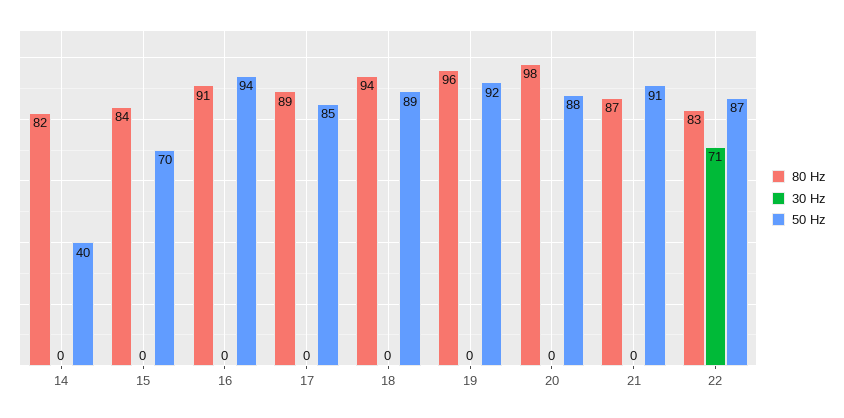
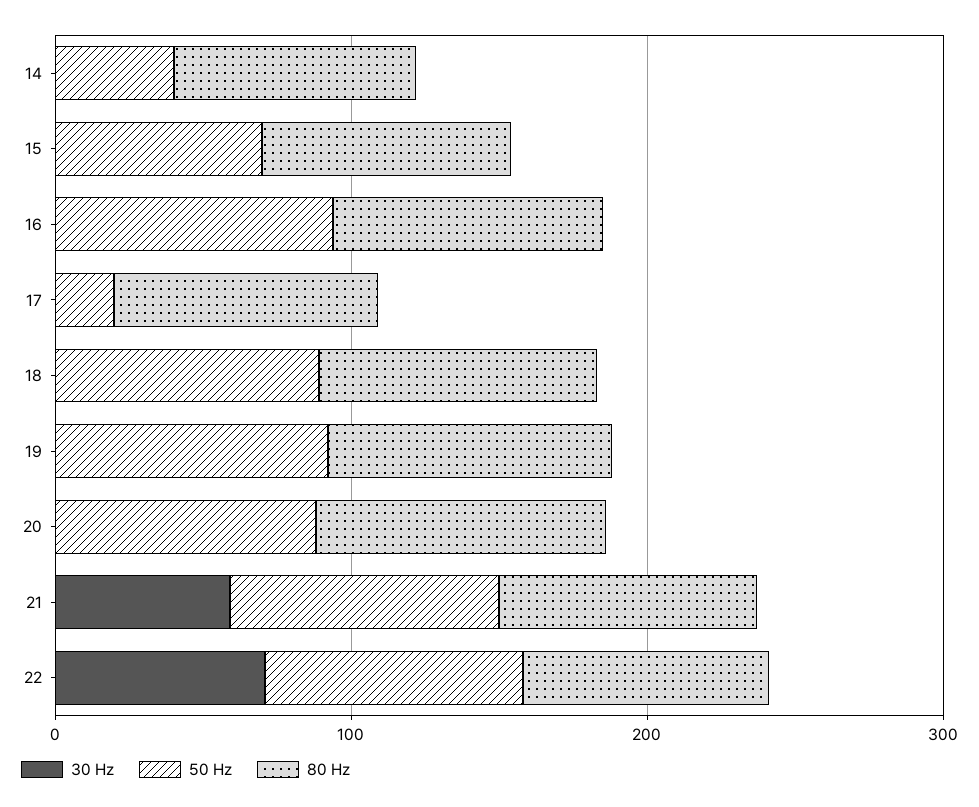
50 Hz, 17: 85 -> 20
30 Hz, 21: 0 -> 60

